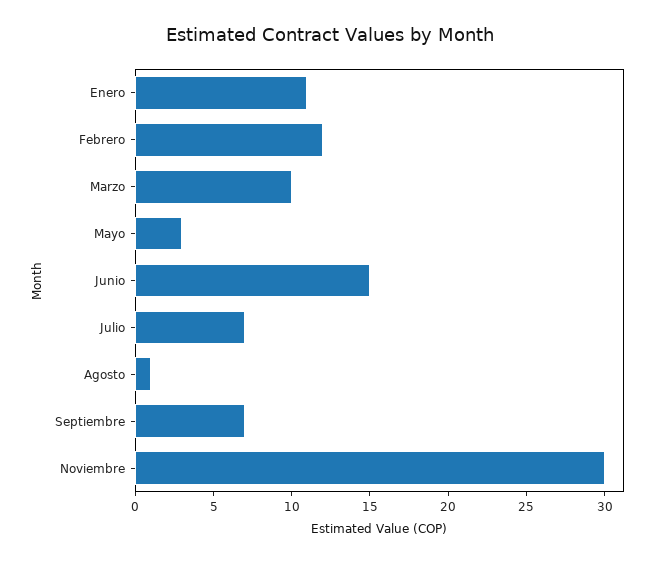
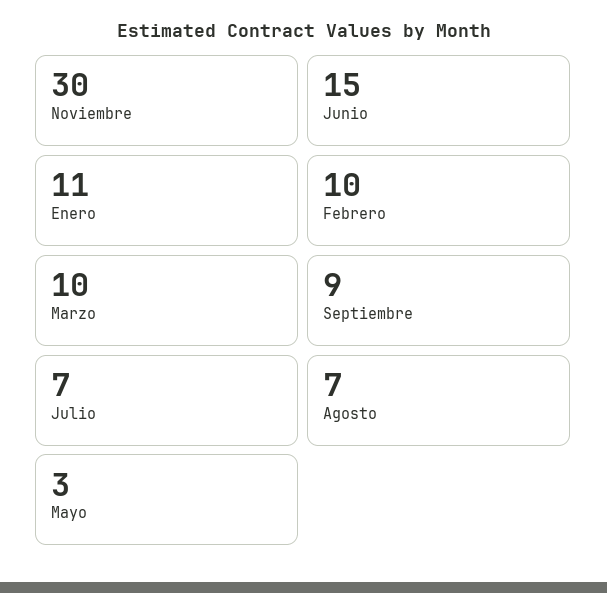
Febrero: 12 -> 10
Agosto: 1 -> 7
Septiembre: 7 -> 9

